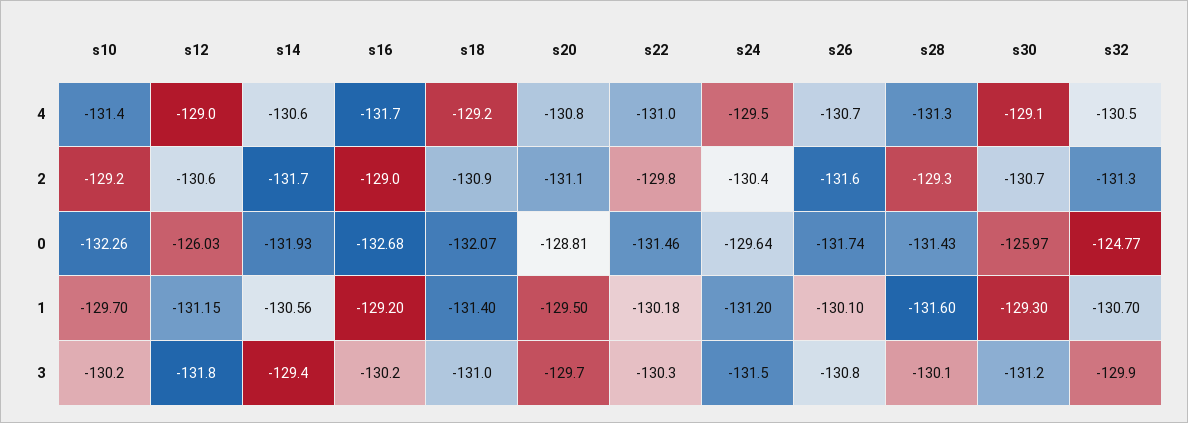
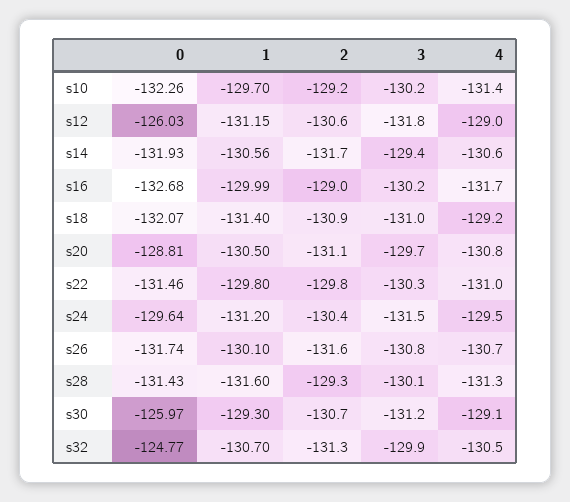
s16, 1: -129.2 -> -129.99
s20, 1: -129.5 -> -130.5
s22, 1: -130.18 -> -129.8

